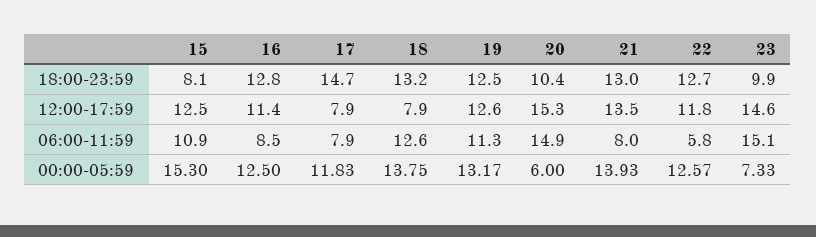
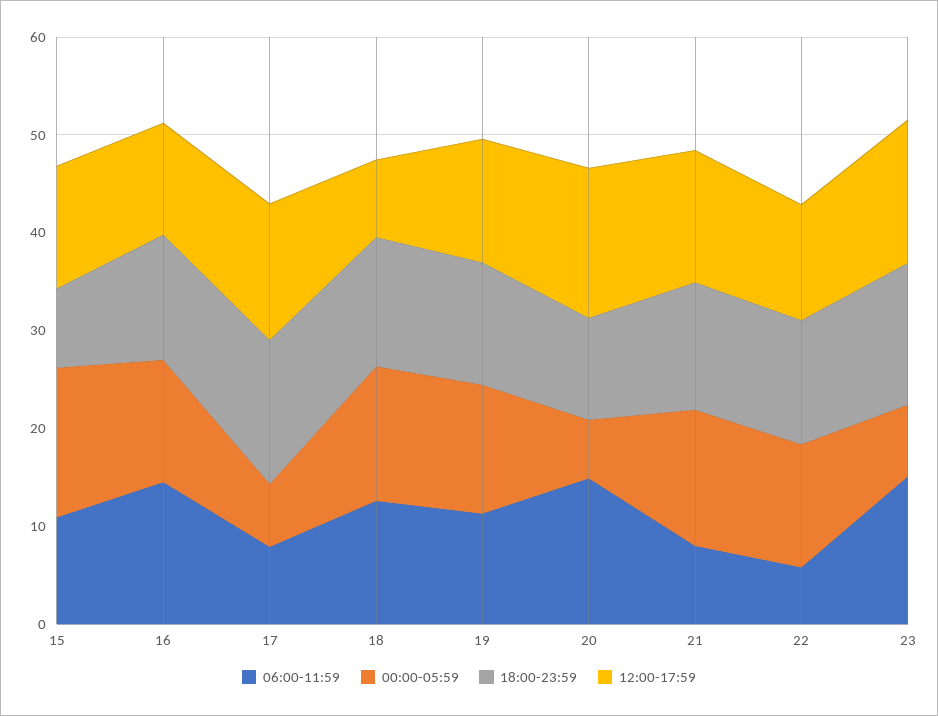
18:00-23:59, 23: 9.9 -> 14
12:00-17:59, 17: 7.9 -> 14
06:00-11:59, 16: 8.5 -> 14
00:00-05:59, 17: 11.83 -> 6

